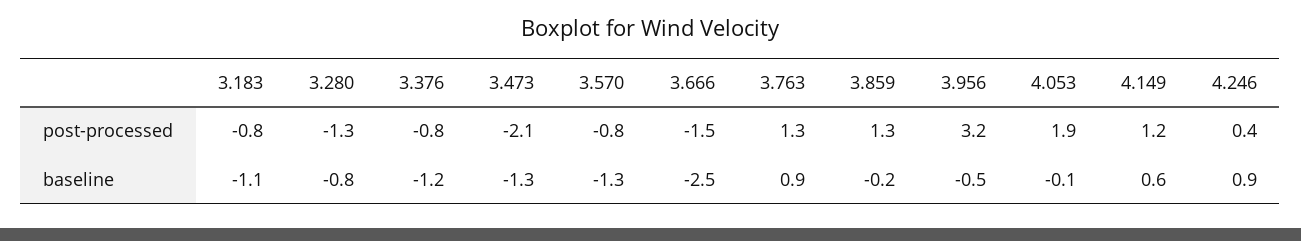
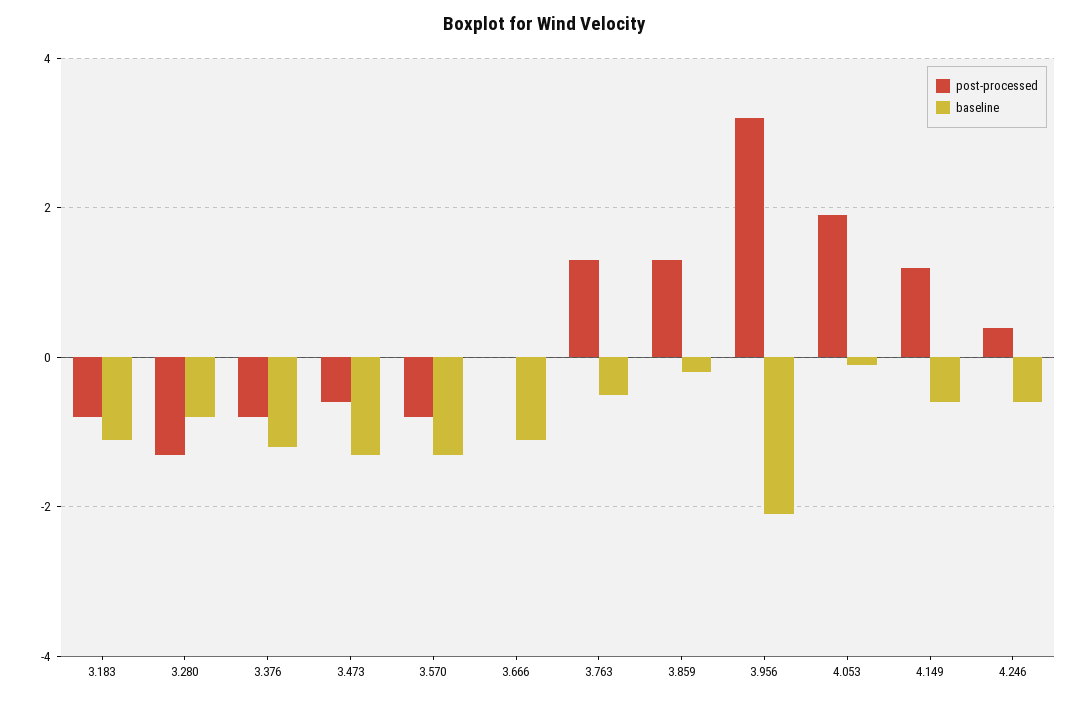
post-processed, 3.473: -2.1 -> -0.5
post-processed, 3.666: -1.5 -> 0
baseline, 3.666: -2.5 -> -1
baseline, 3.763: 0.9 -> -0.5
baseline, 3.956: -0.5 -> -2
baseline, 4.149: 0.6 -> -0.5
baseline, 4.246: 0.9 -> -0.5

